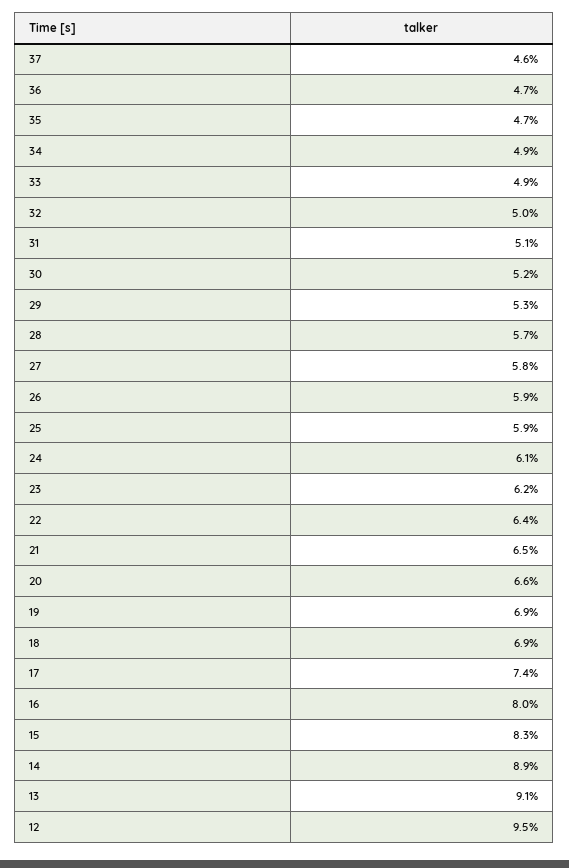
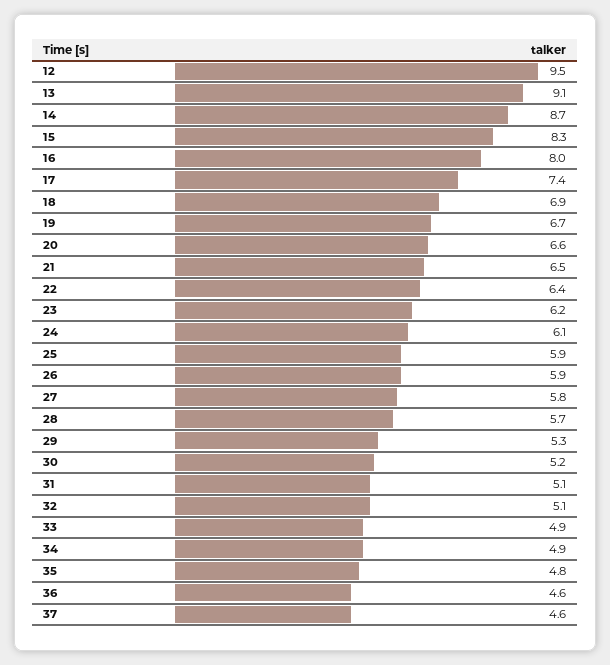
36: 4.7 -> 4.6
35: 4.7 -> 4.8
32: 5 -> 5.1
19: 6.9 -> 6.7
14: 8.9 -> 8.7

